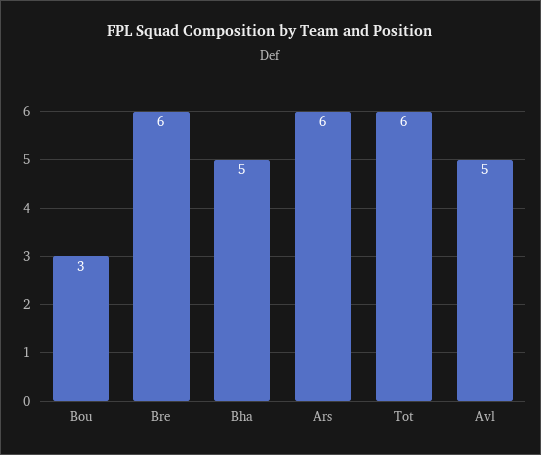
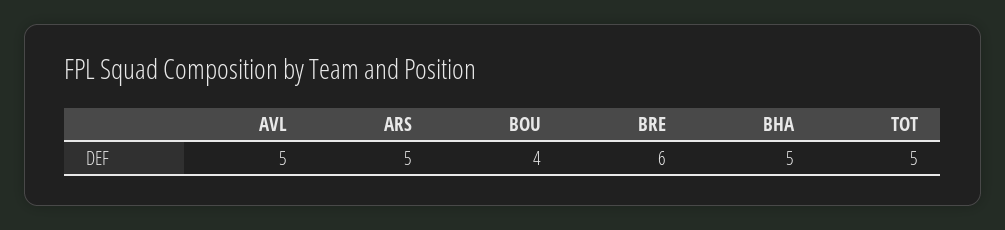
Bou: 3 -> 4
Ars: 6 -> 5
Tot: 6 -> 5

